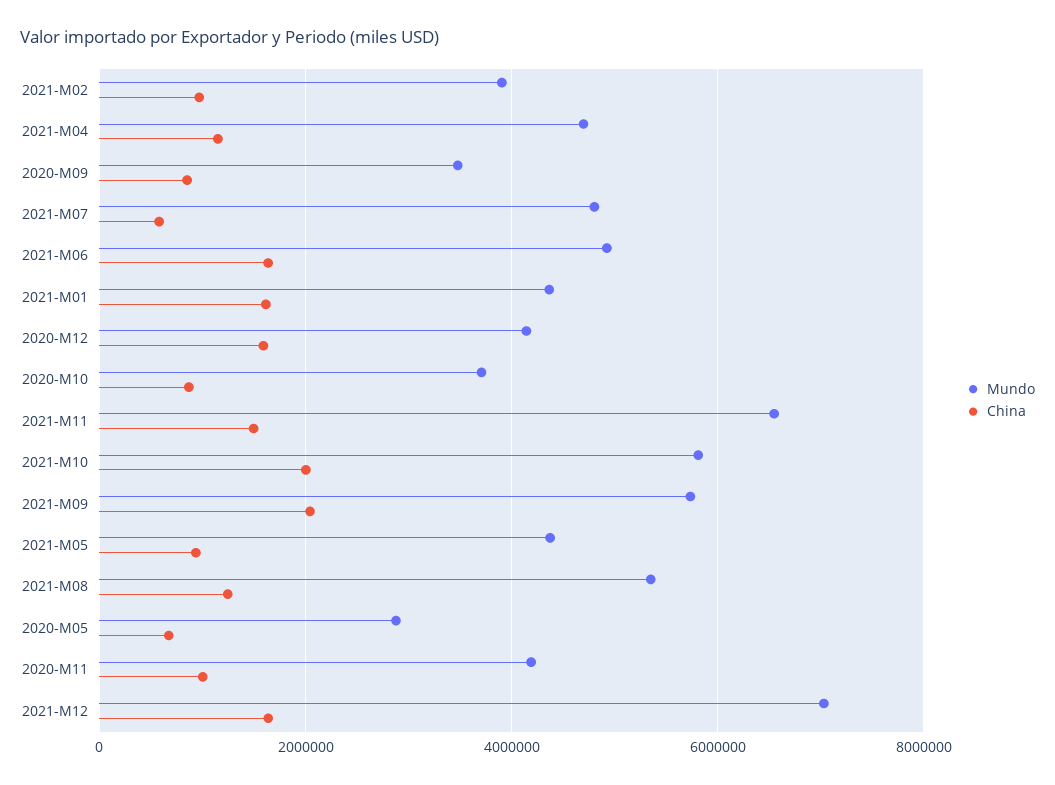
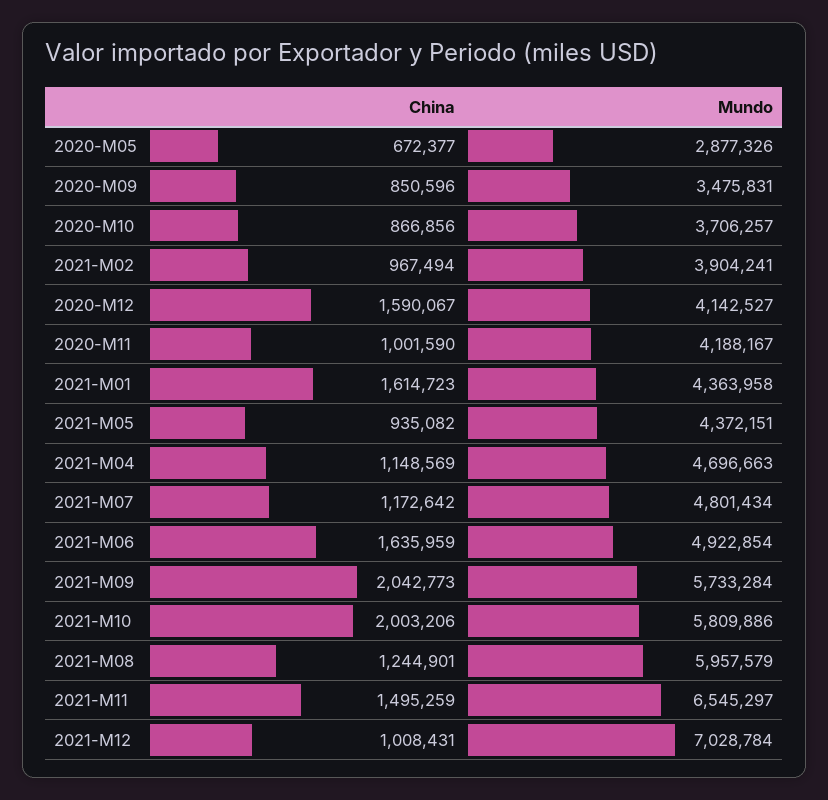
China, 2021-M07: 600000 -> 1172642
Mundo, 2021-M08: 5400000 -> 5957579
China, 2021-M12: 1600000 -> 1008431

